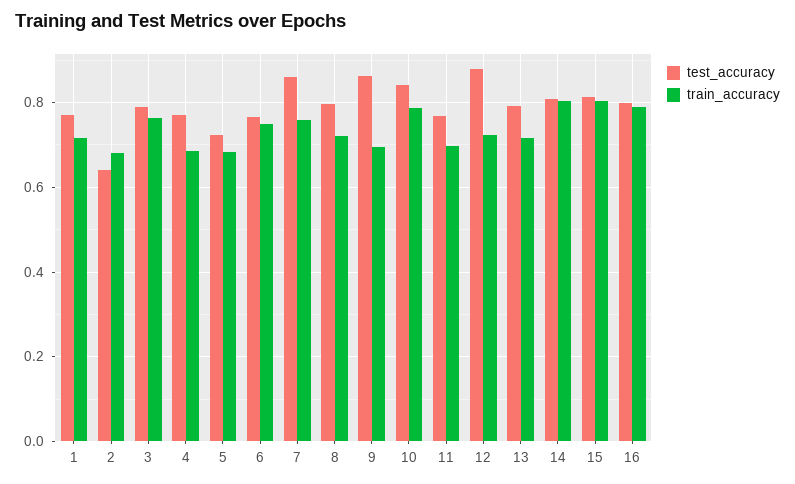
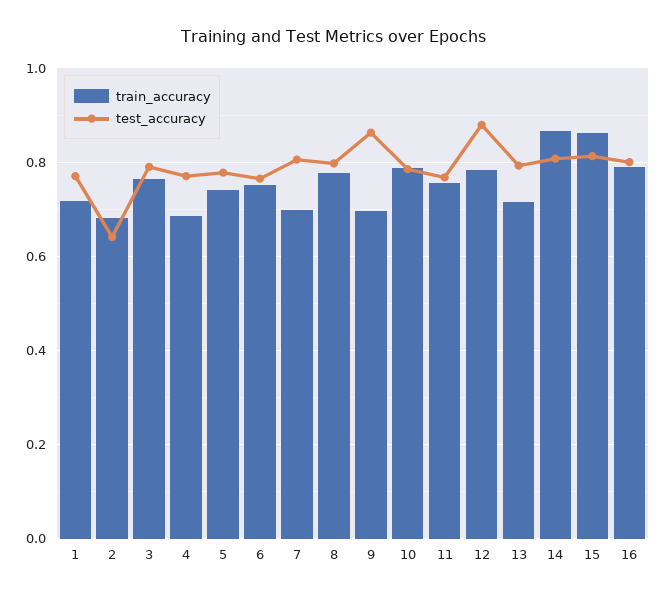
test_accuracy, 5: 0.72 -> 0.78
train_accuracy, 5: 0.68 -> 0.74
test_accuracy, 7: 0.86 -> 0.8
train_accuracy, 7: 0.76 -> 0.7
train_accuracy, 8: 0.72 -> 0.78
test_accuracy, 10: 0.84 -> 0.78
train_accuracy, 11: 0.7 -> 0.76
train_accuracy, 12: 0.72 -> 0.78
train_accuracy, 14: 0.8 -> 0.86
train_accuracy, 15: 0.8 -> 0.86

